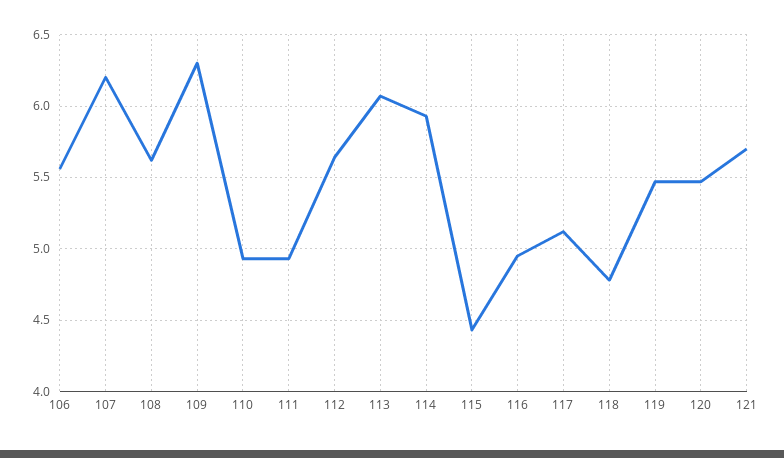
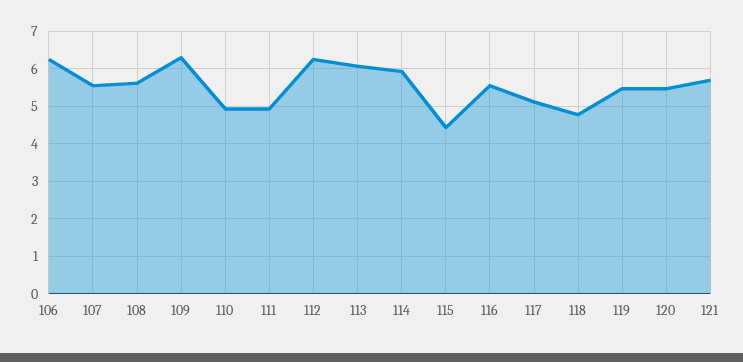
106: 5.55 -> 6.2
107: 6.2 -> 5.6
112: 5.65 -> 6.2
116: 4.95 -> 5.6

